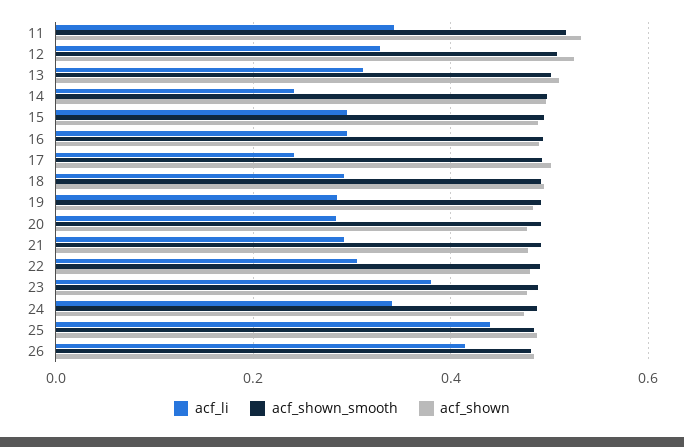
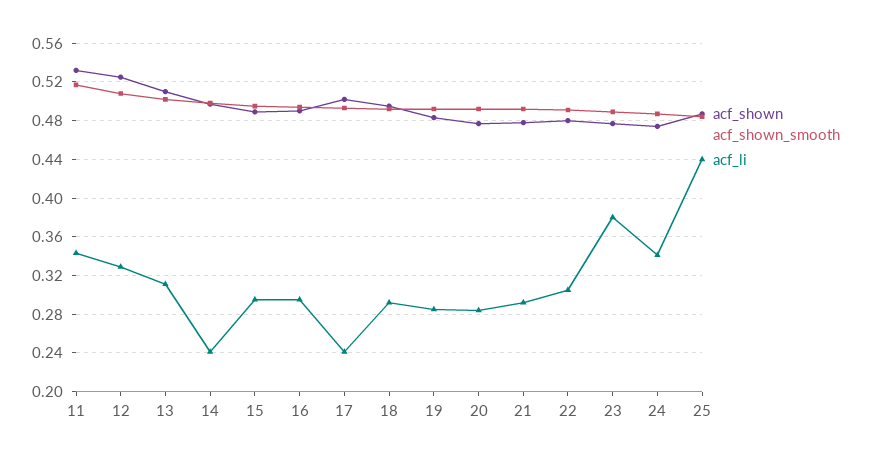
acf_li, 26: 0.42 -> none
acf_shown_smooth, 26: 0.48 -> none
acf_shown, 26: 0.48 -> none

